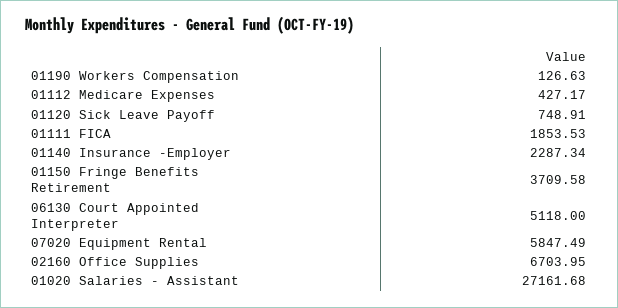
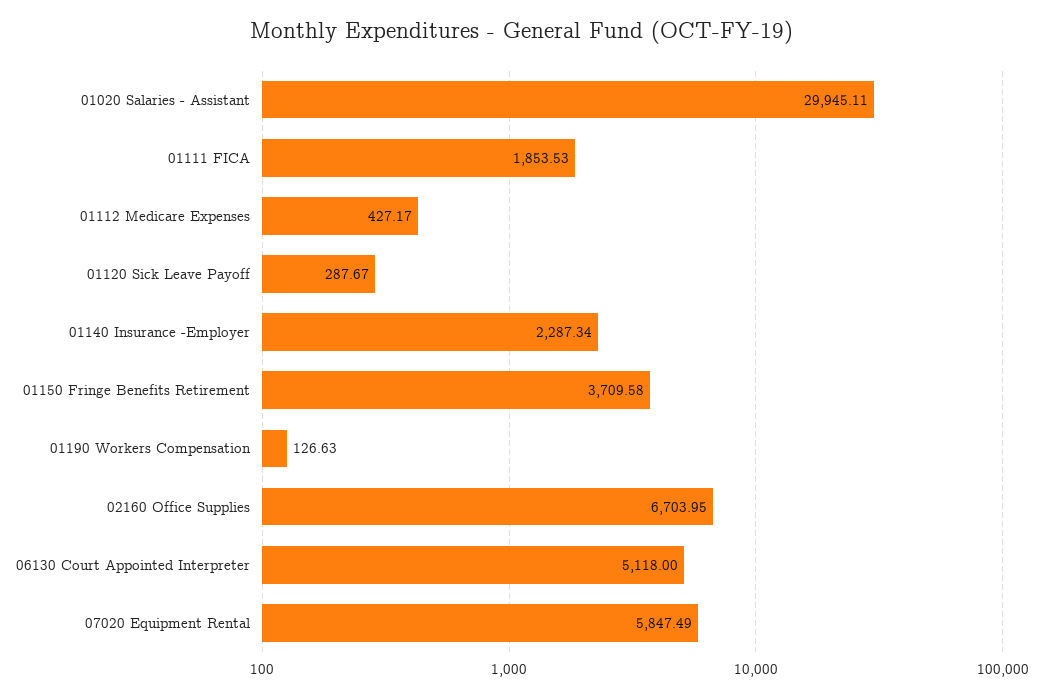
01120 Sick Leave Payoff: 748.91 -> 287.67
01020 Salaries - Assistant: 27161.68 -> 29945.11

